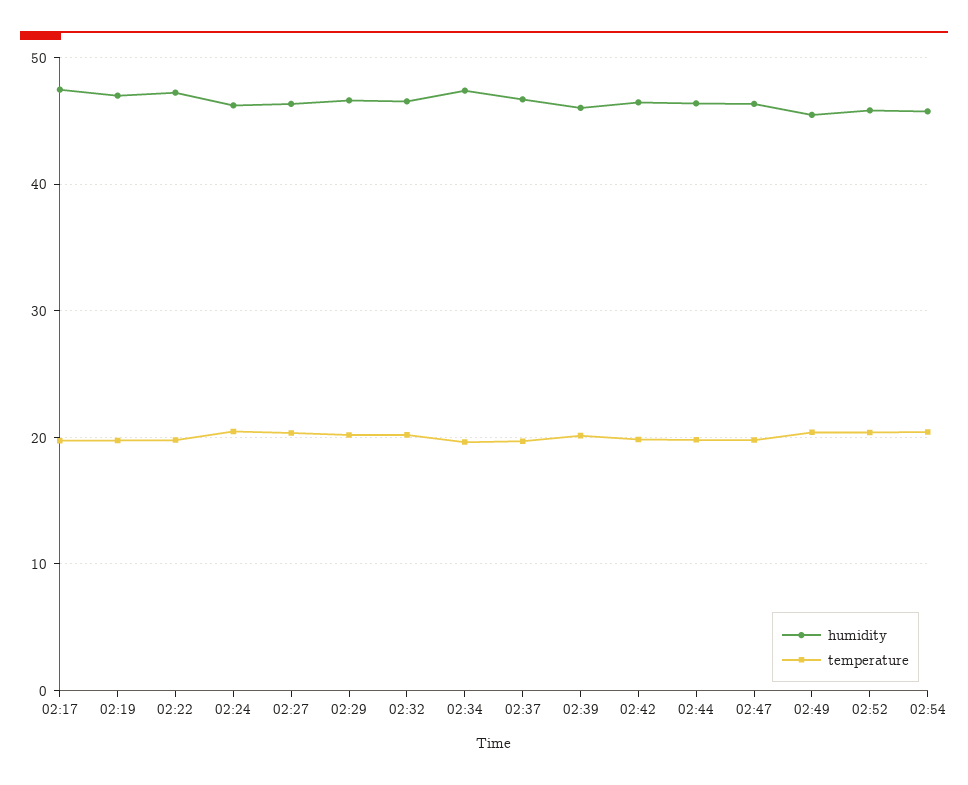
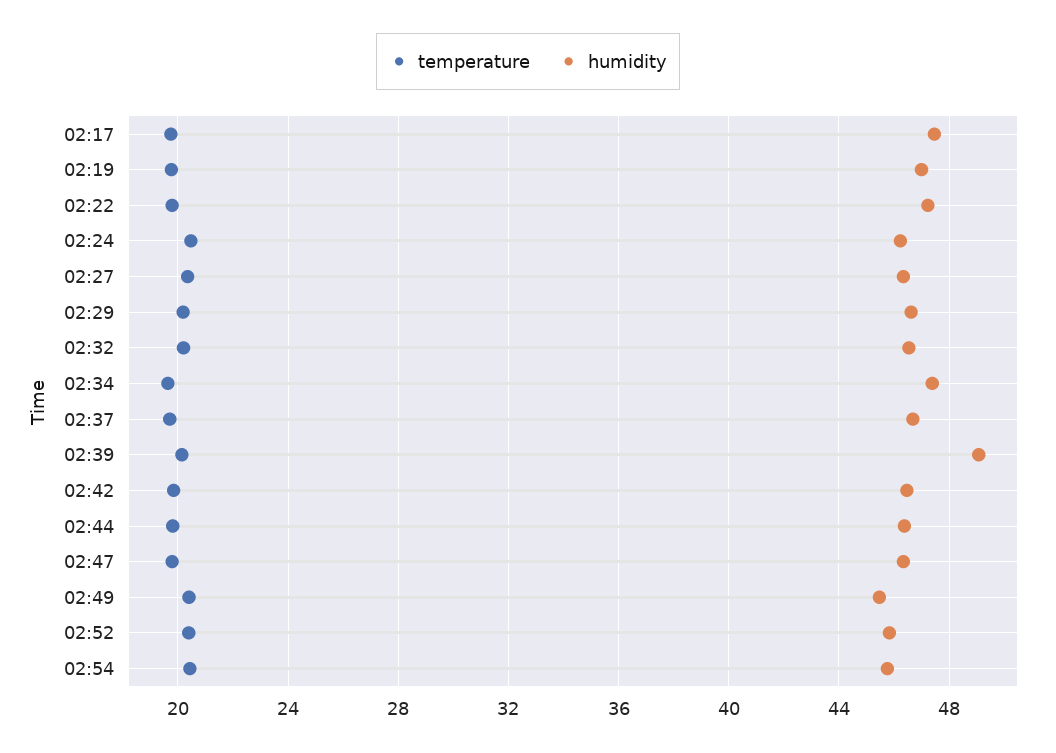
humidity, 02:39: 46 -> 49

